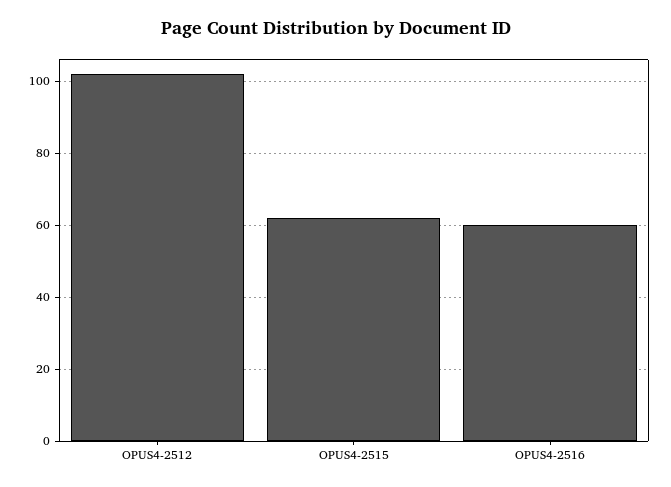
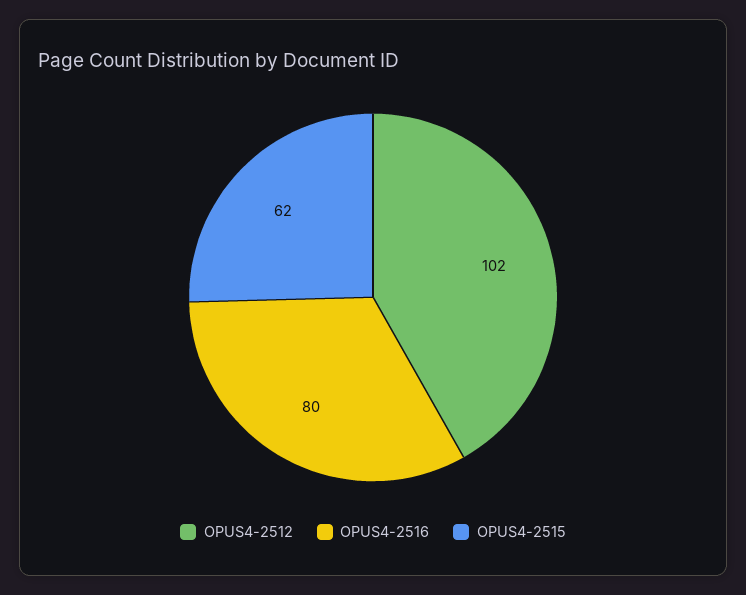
OPUS4-2516: 60 -> 80

